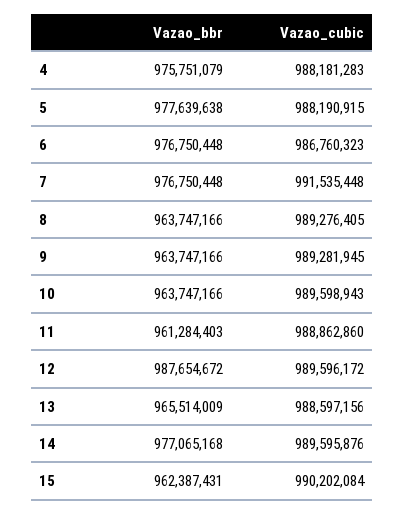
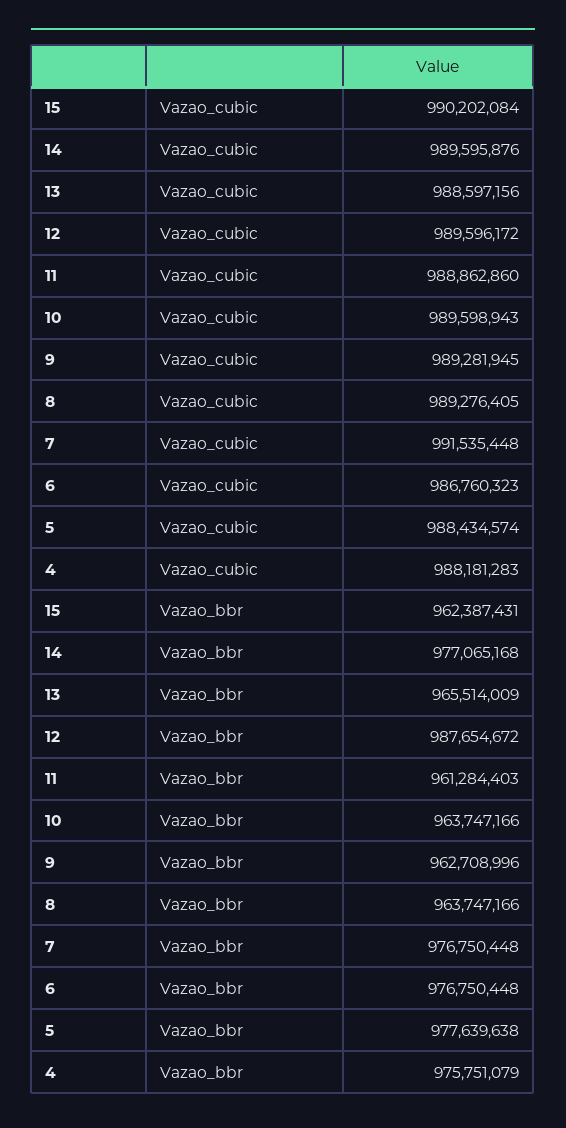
Vazao_cubic, 5: 988190915 -> 988434574
Vazao_bbr, 9: 963747166 -> 962708996

